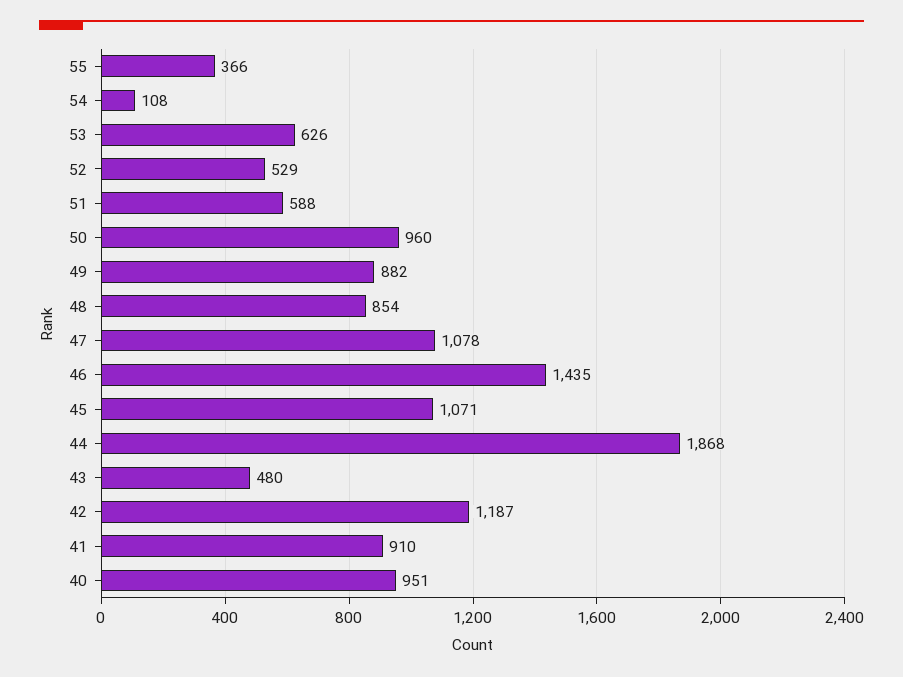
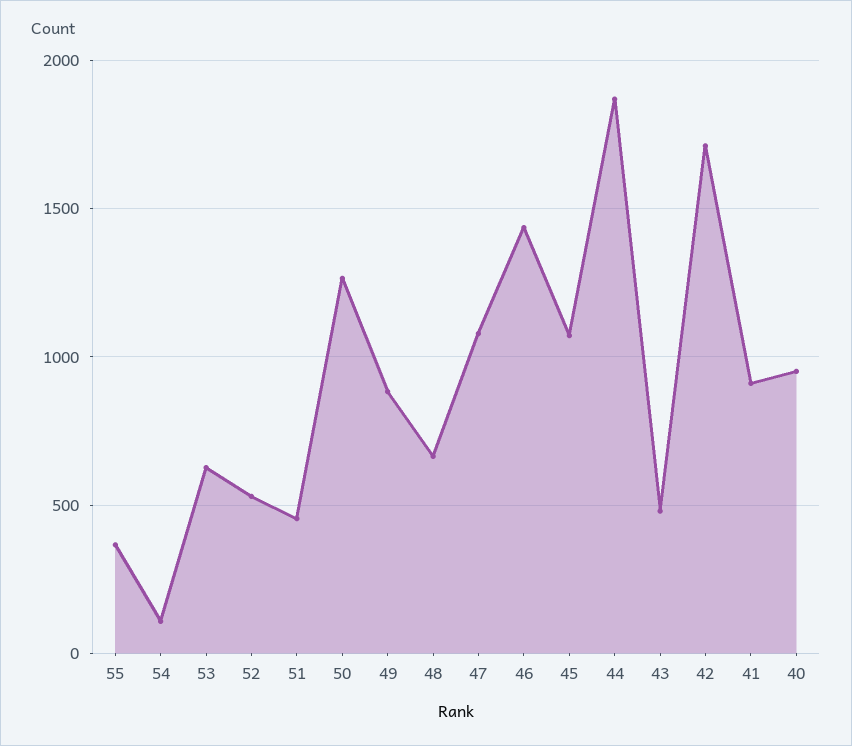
51: 588 -> 450
50: 960 -> 1250
48: 854 -> 650
42: 1187 -> 1700

